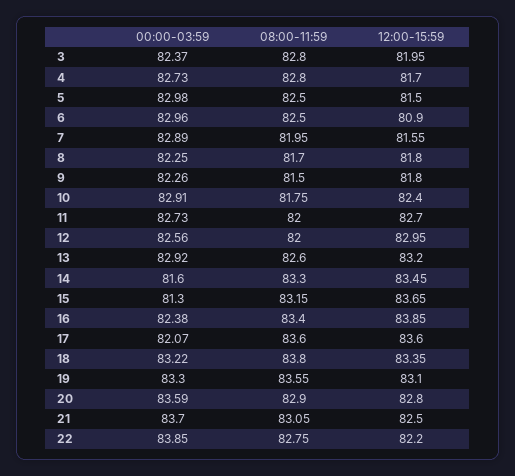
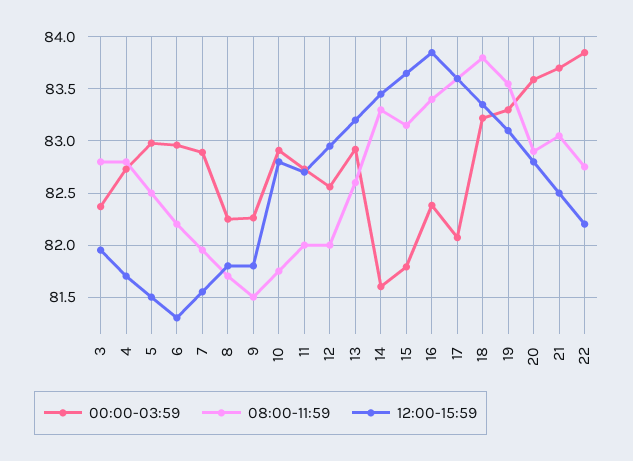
08:00-11:59, 6: 82.5 -> 82.2
12:00-15:59, 6: 80.9 -> 81.3
12:00-15:59, 10: 82.4 -> 82.8
00:00-03:59, 15: 81.3 -> 81.8

